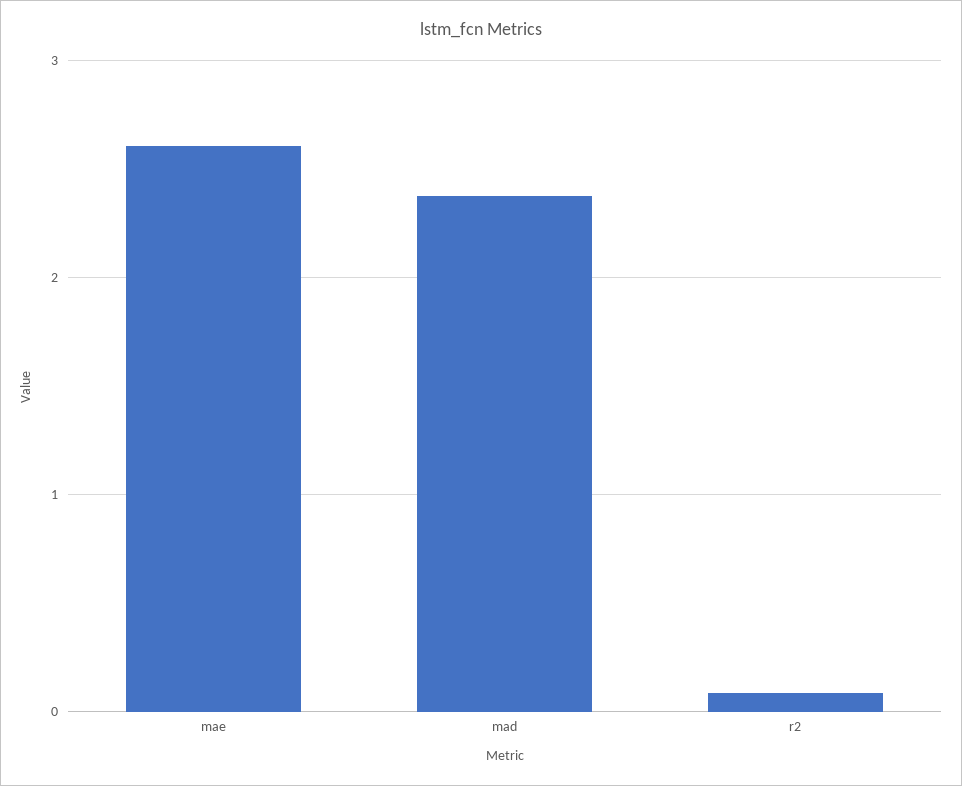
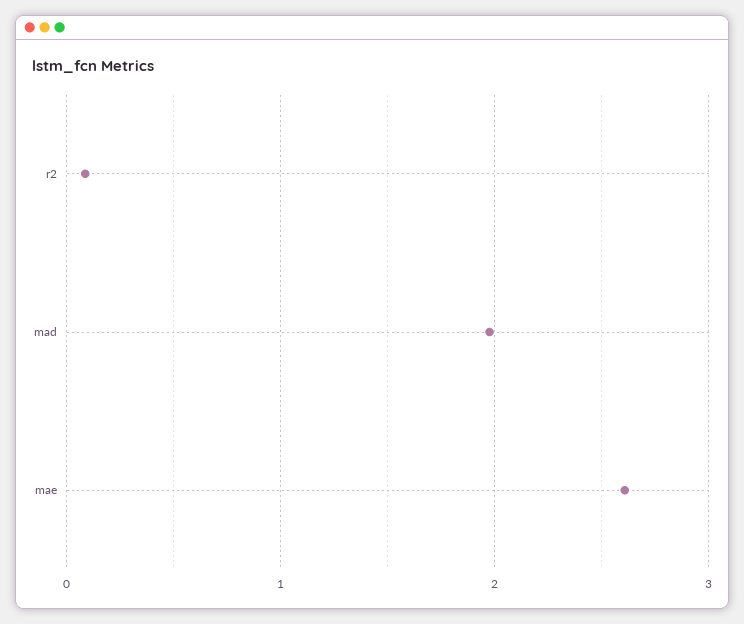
mad: 2.4 -> 2

